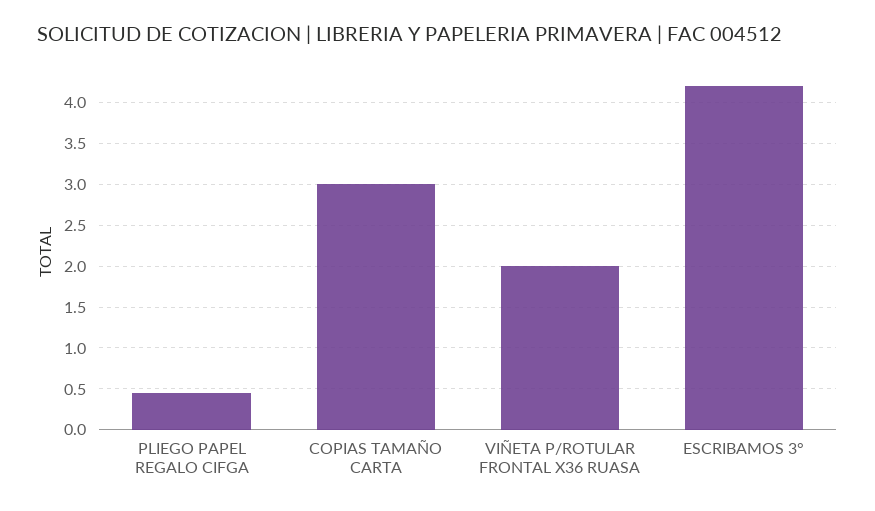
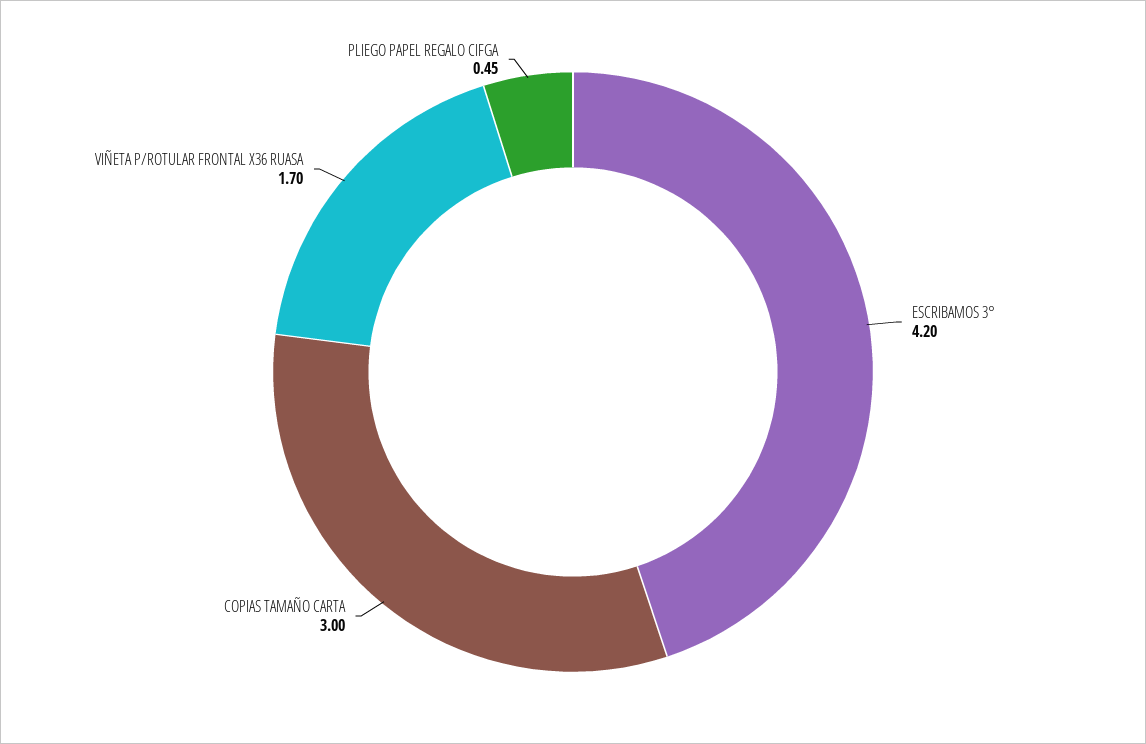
VIÑETA P/ROTULAR FRONTAL X36 RUASA: 2 -> 1.7

